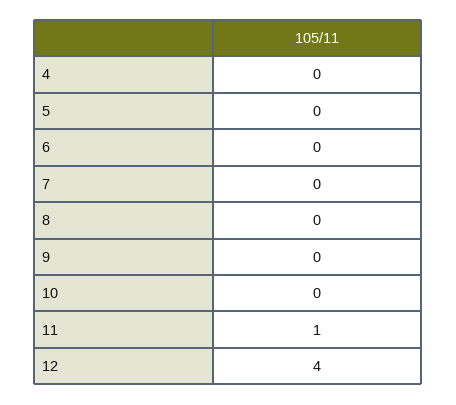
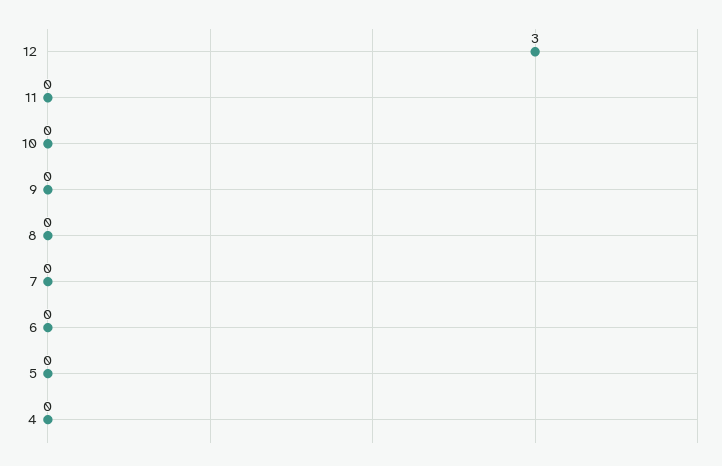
11: 1 -> 0
12: 4 -> 3

